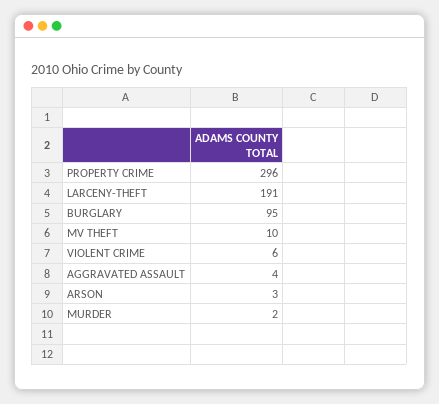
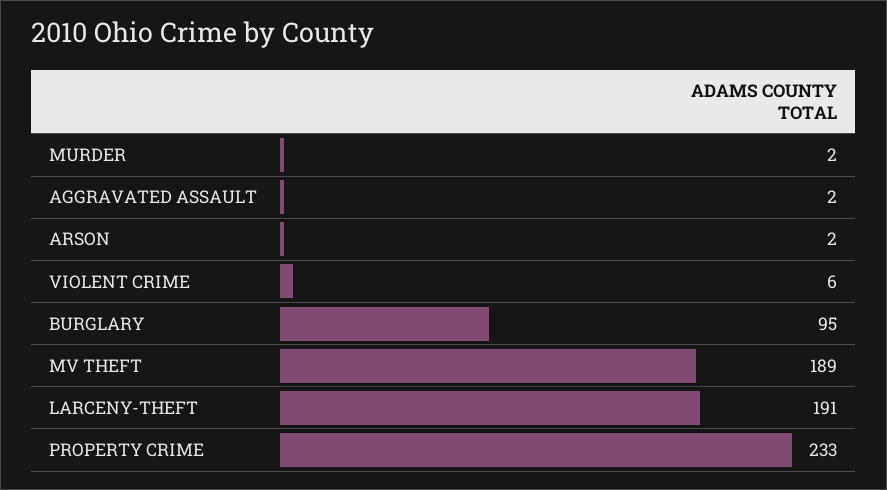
PROPERTY CRIME: 296 -> 233
MV THEFT: 10 -> 189
AGGRAVATED ASSAULT: 4 -> 2
ARSON: 3 -> 2

